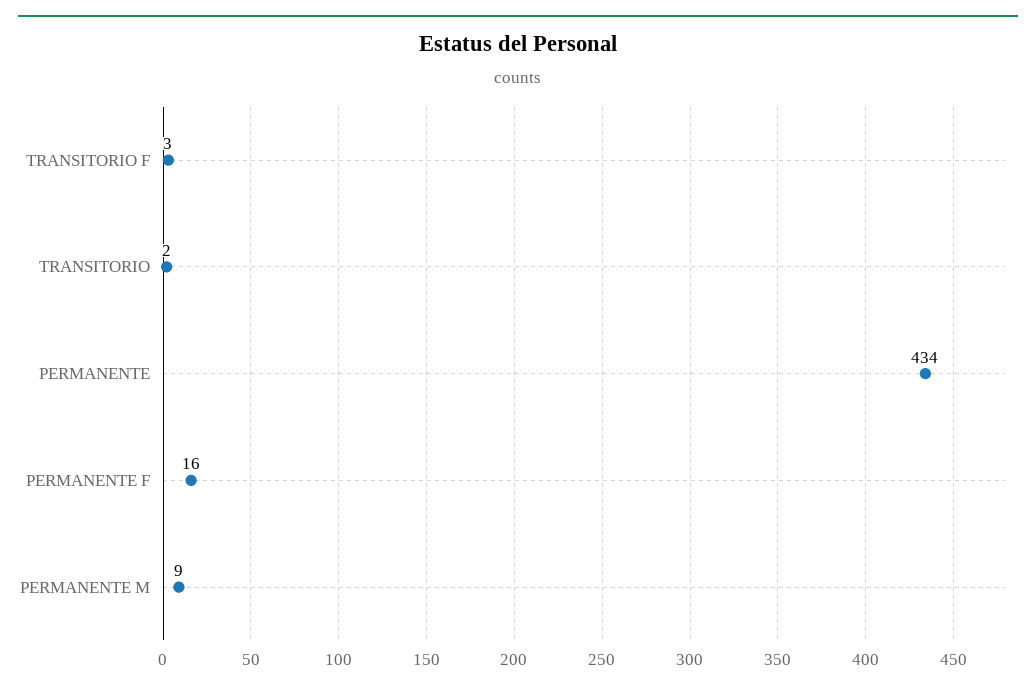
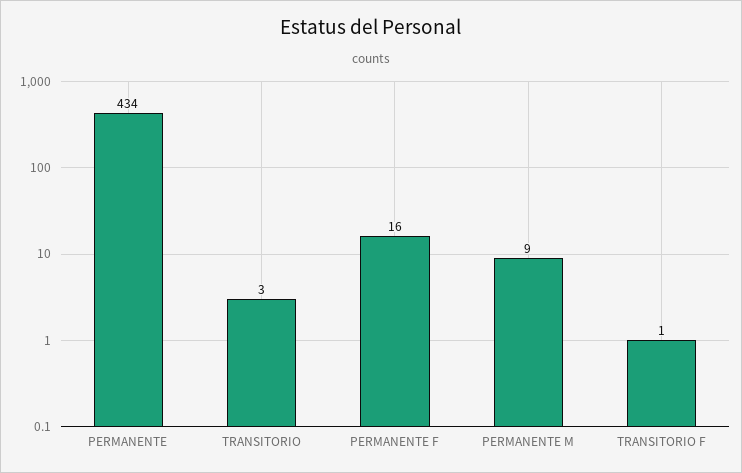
TRANSITORIO F: 3 -> 1
TRANSITORIO: 2 -> 3

